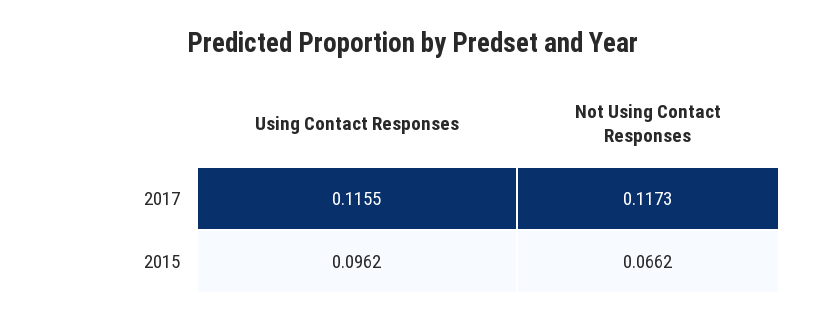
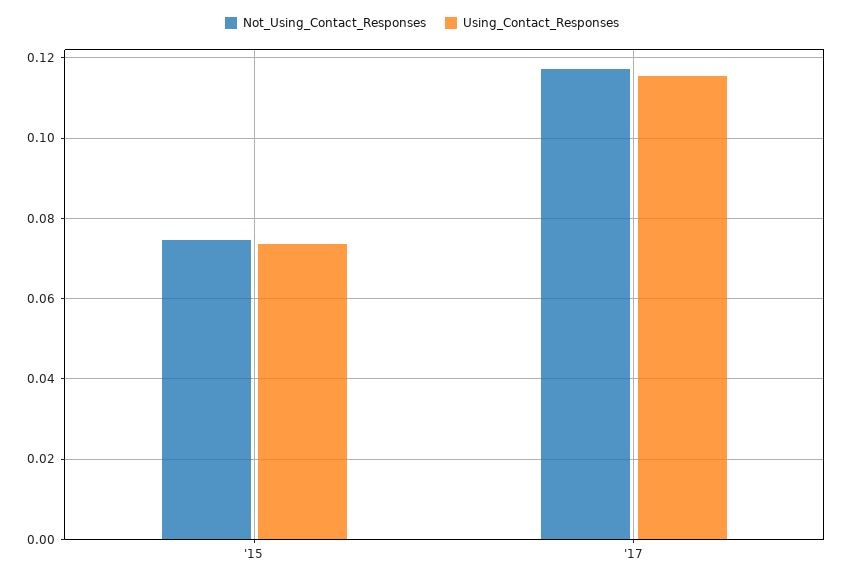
Using Contact Responses, 2015: 0.0962 -> 0.074
Not Using Contact Responses, 2015: 0.0662 -> 0.074

